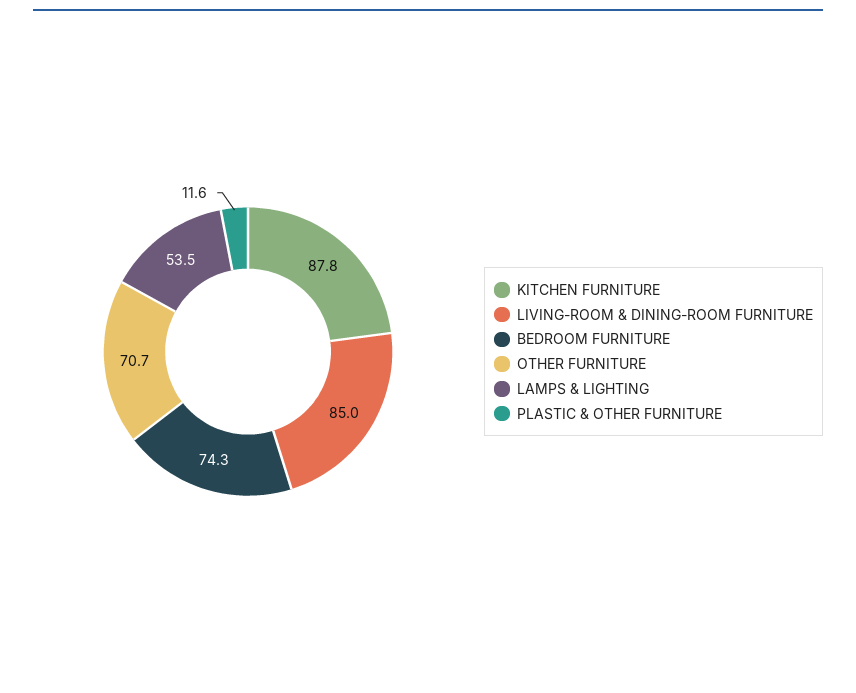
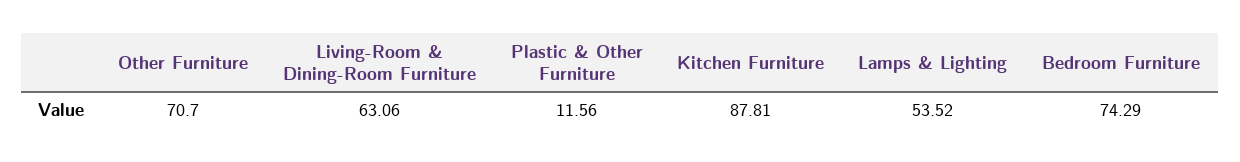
LIVING-ROOM & DINING-ROOM FURNITURE: 85 -> 63.06

